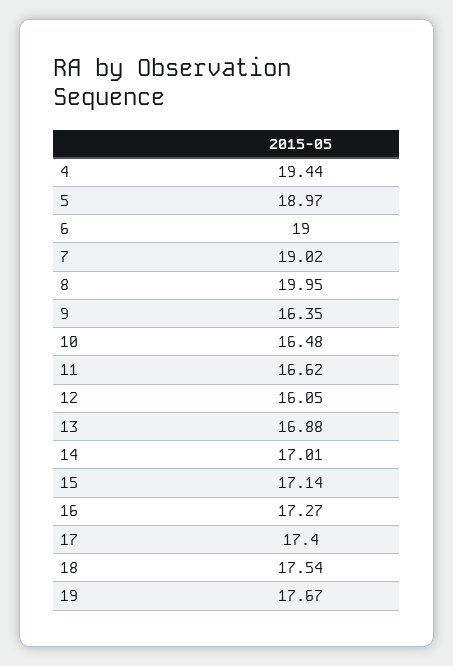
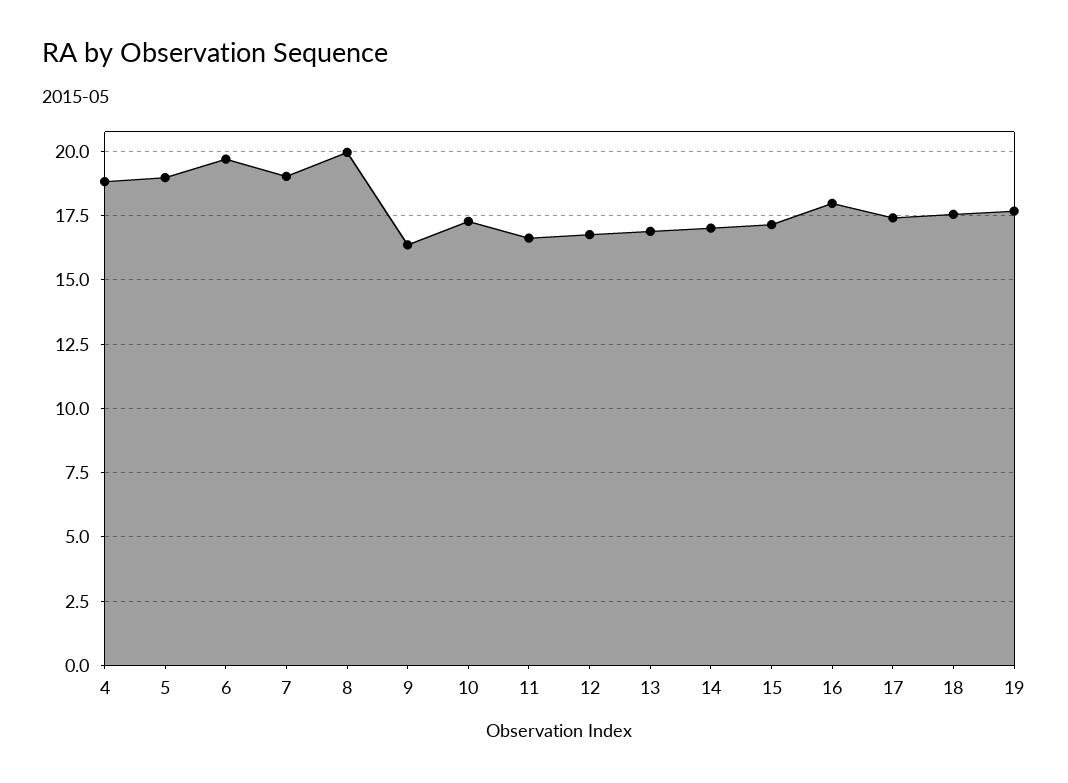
4: 19.44 -> 18.75
6: 19 -> 19.75
10: 16.48 -> 17.25
12: 16.05 -> 16.75
16: 17.27 -> 18

